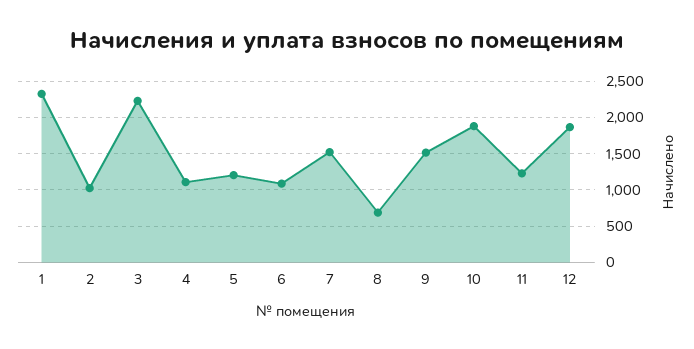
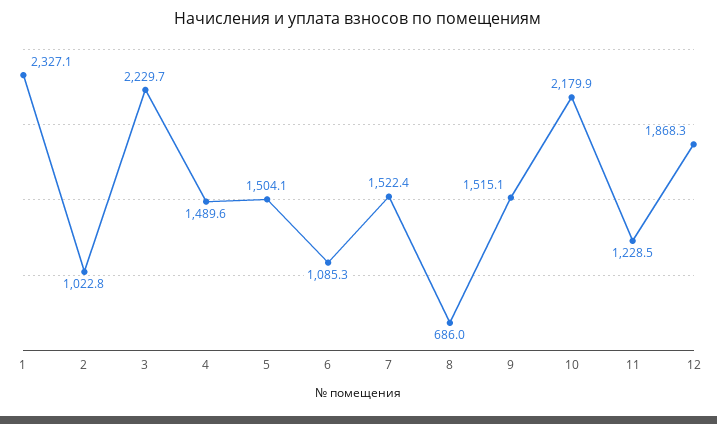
4: 1100 -> 1489.6
5: 1200 -> 1504.1
10: 1900 -> 2179.9

